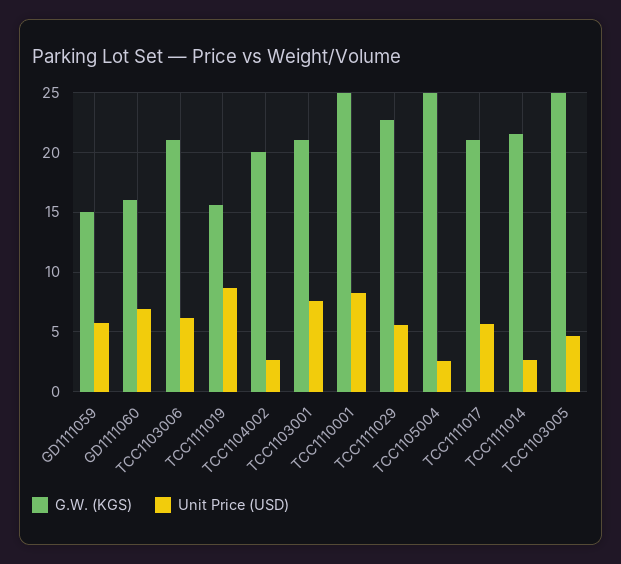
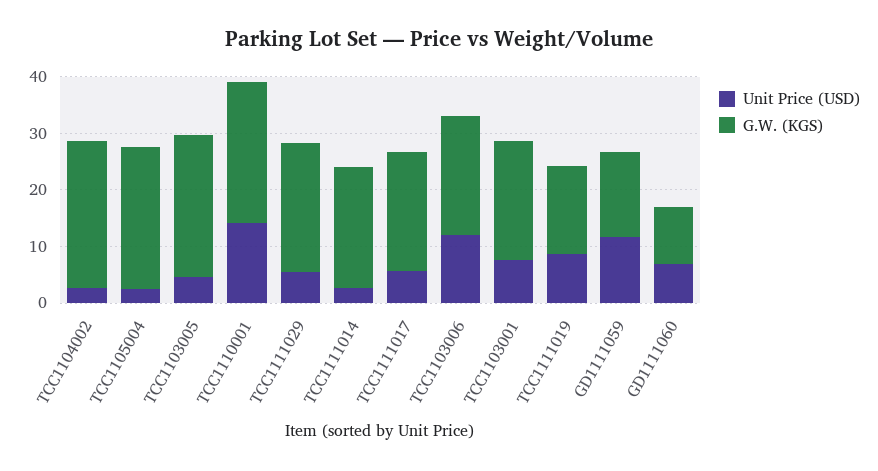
Unit Price (USD), GD1111059: 6 -> 12
G.W. (KGS), GD1111060: 16 -> 10
Unit Price (USD), TCC1103006: 6 -> 12
G.W. (KGS), TCC1104002: 20 -> 26
Unit Price (USD), TCC1110001: 8 -> 14

